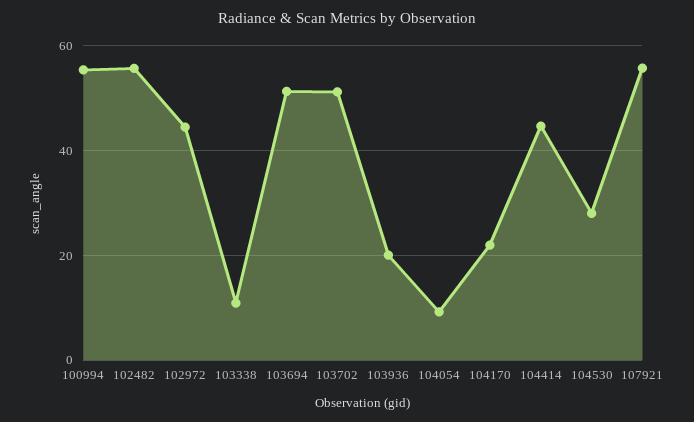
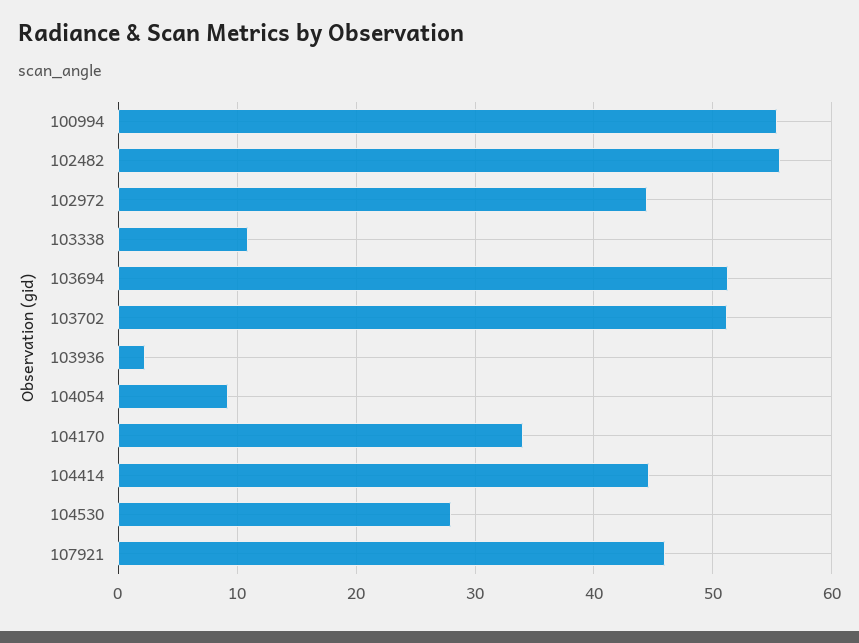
103936: 20 -> 2
104170: 22 -> 34
107921: 56 -> 46

